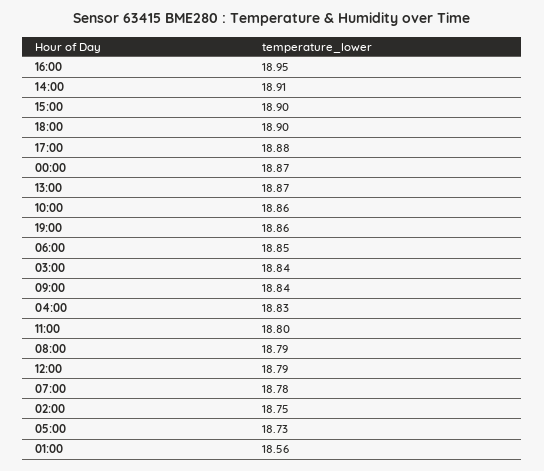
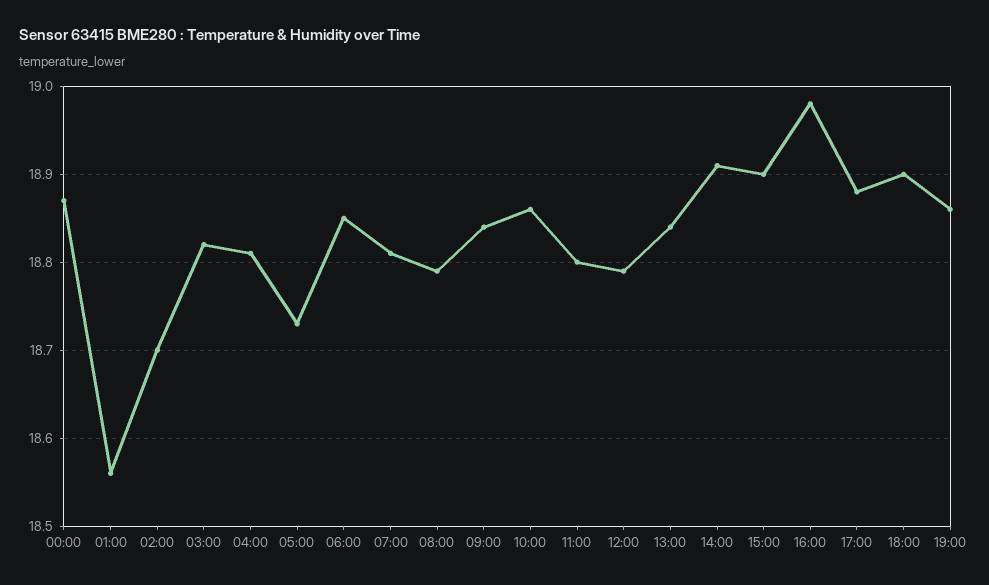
16:00: 18.95 -> 18.98
13:00: 18.87 -> 18.84
03:00: 18.84 -> 18.82
04:00: 18.83 -> 18.81
07:00: 18.78 -> 18.81
02:00: 18.75 -> 18.7

